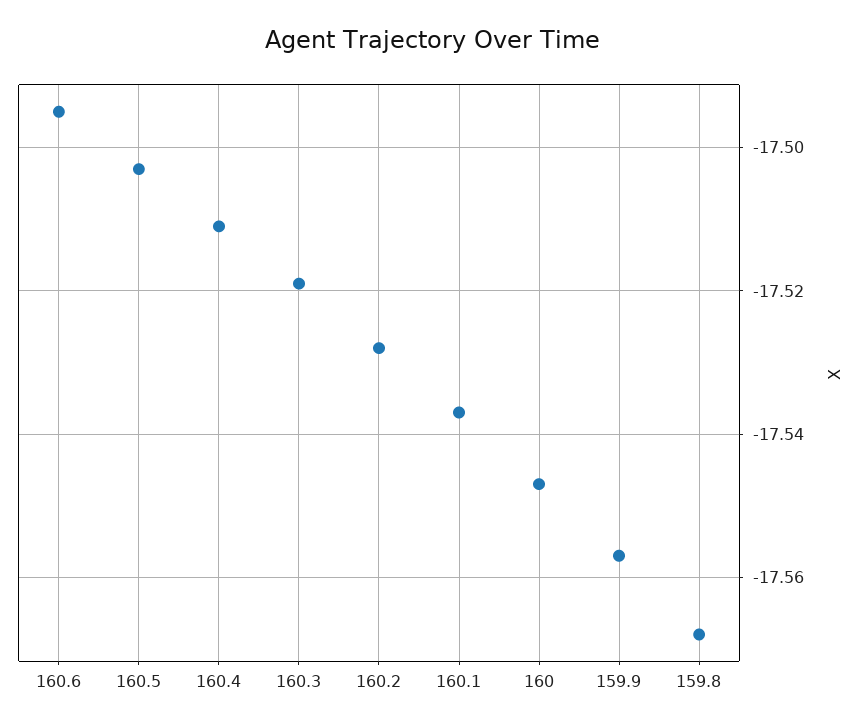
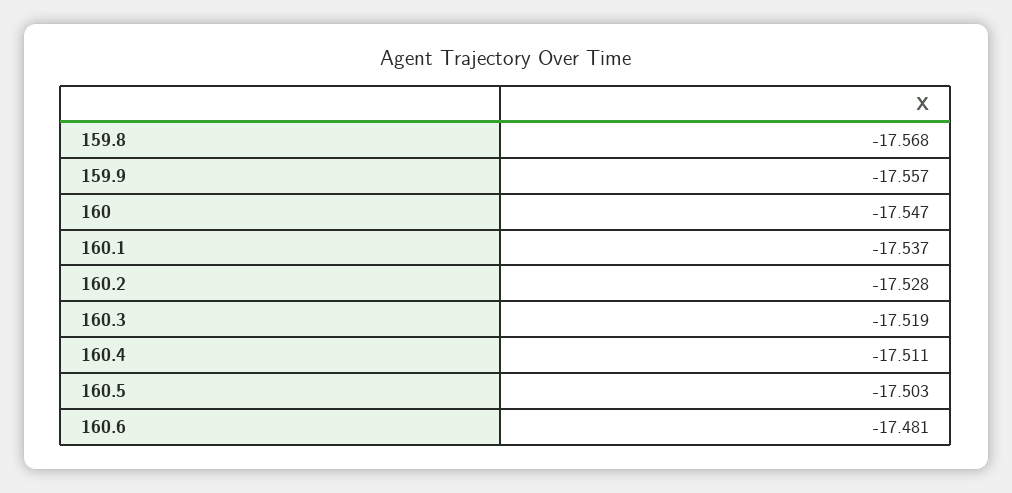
160.6: -17.495 -> -17.481

